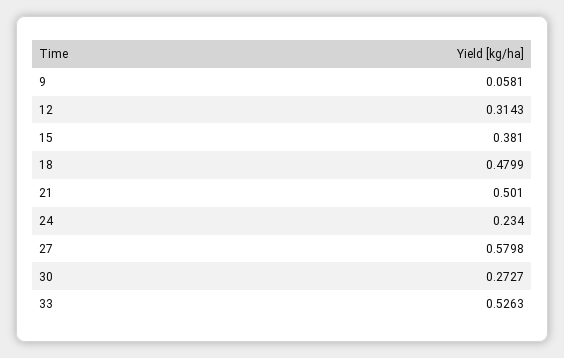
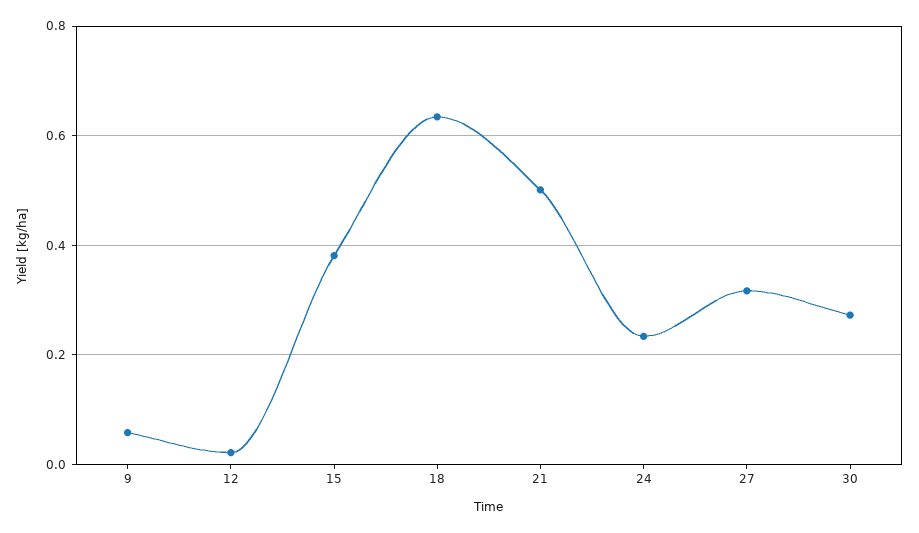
12: 0.3143 -> 0.02
18: 0.4799 -> 0.64
27: 0.5798 -> 0.32
33: 0.5263 -> none

